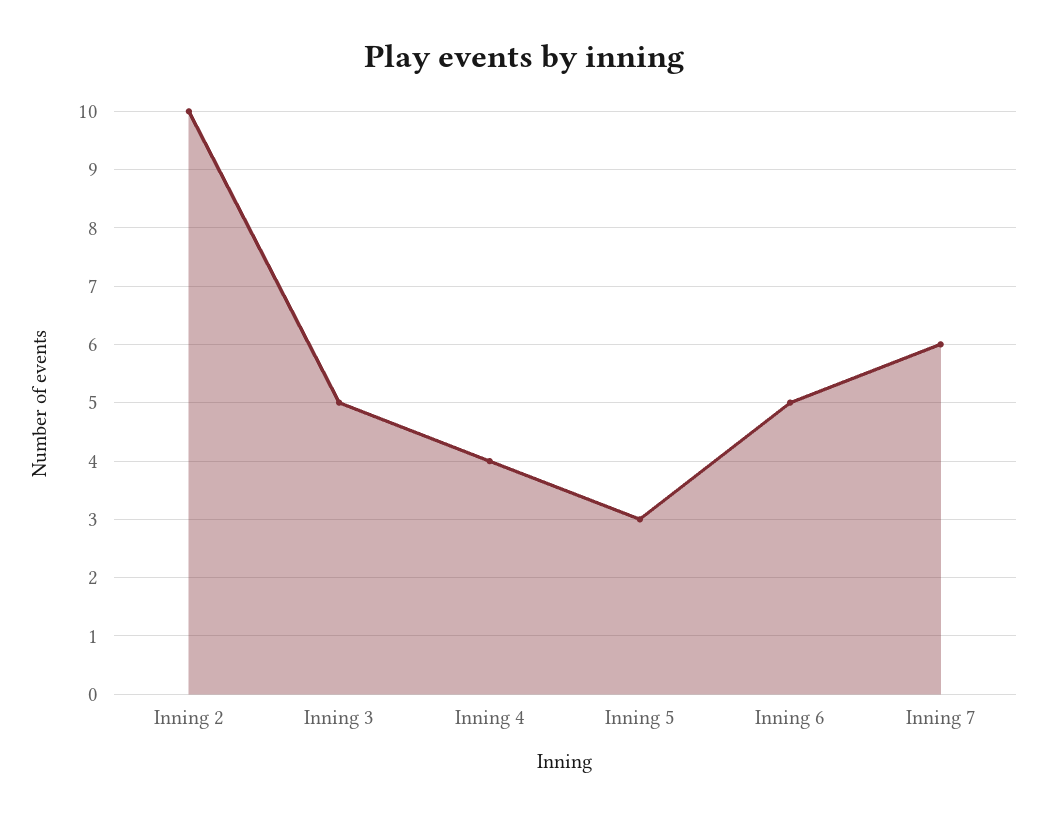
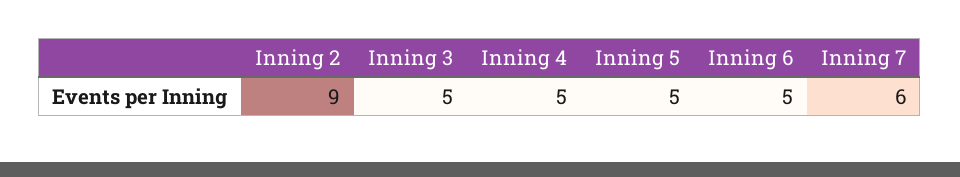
Inning 2: 10 -> 9
Inning 4: 4 -> 5
Inning 5: 3 -> 5

